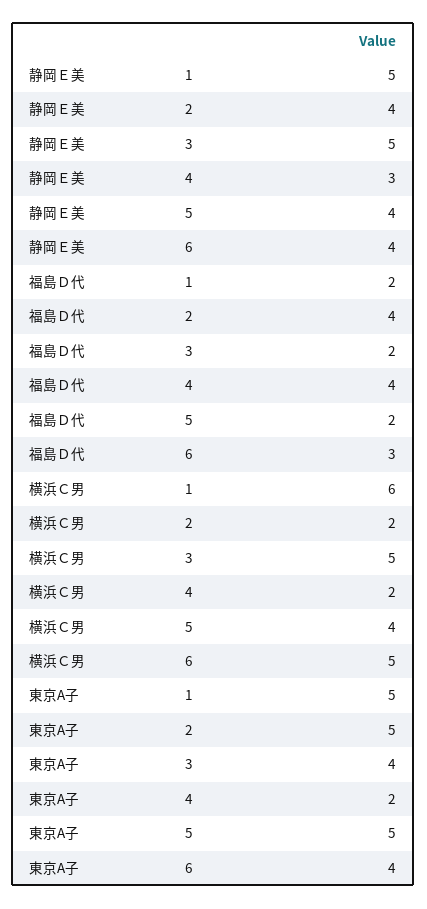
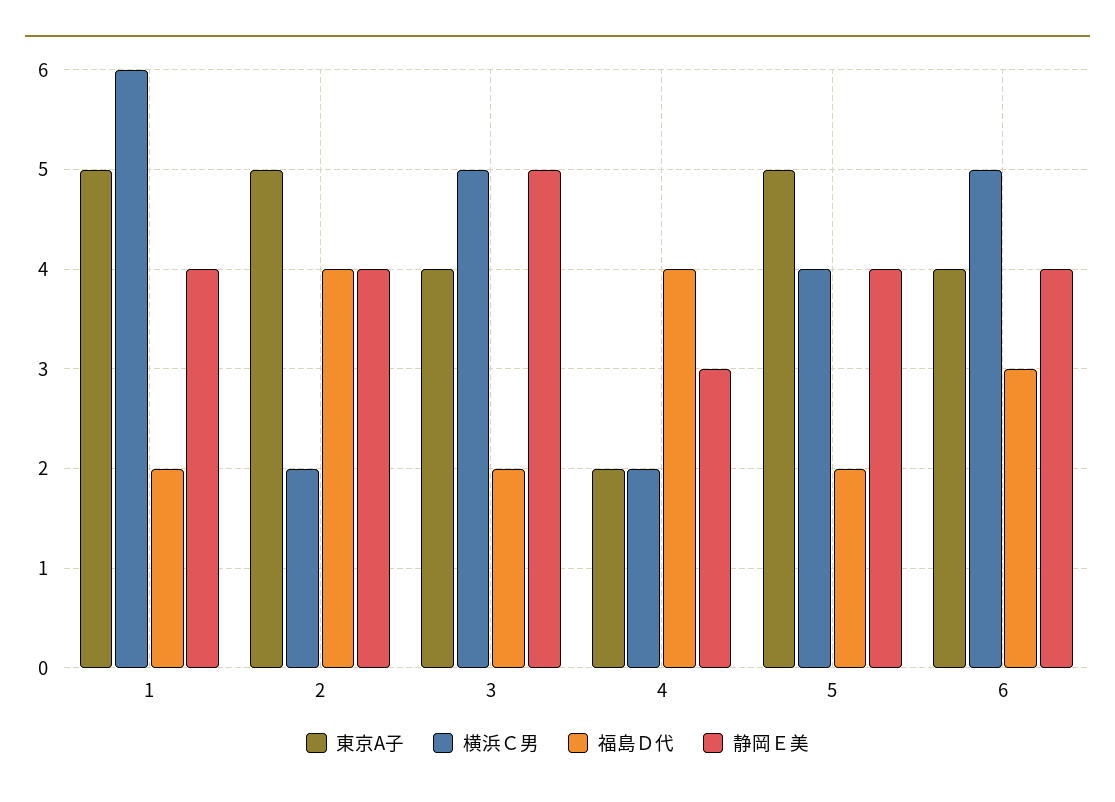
静岡Ｅ美, 1: 5 -> 4

